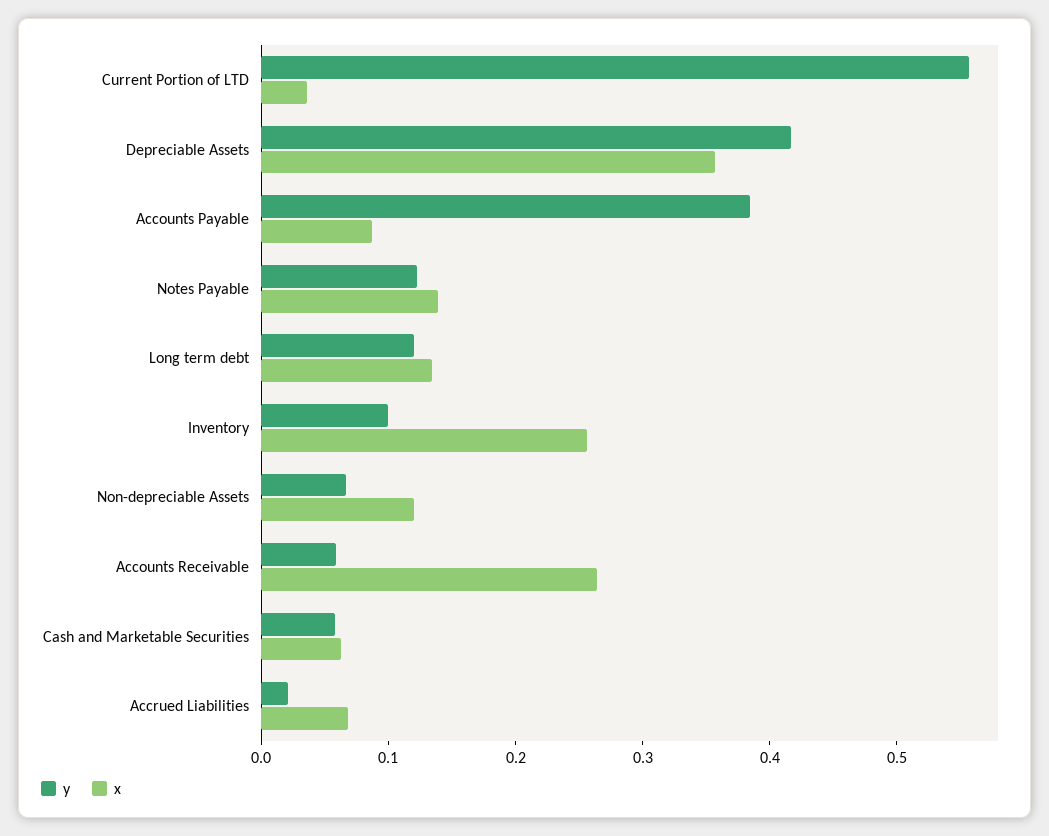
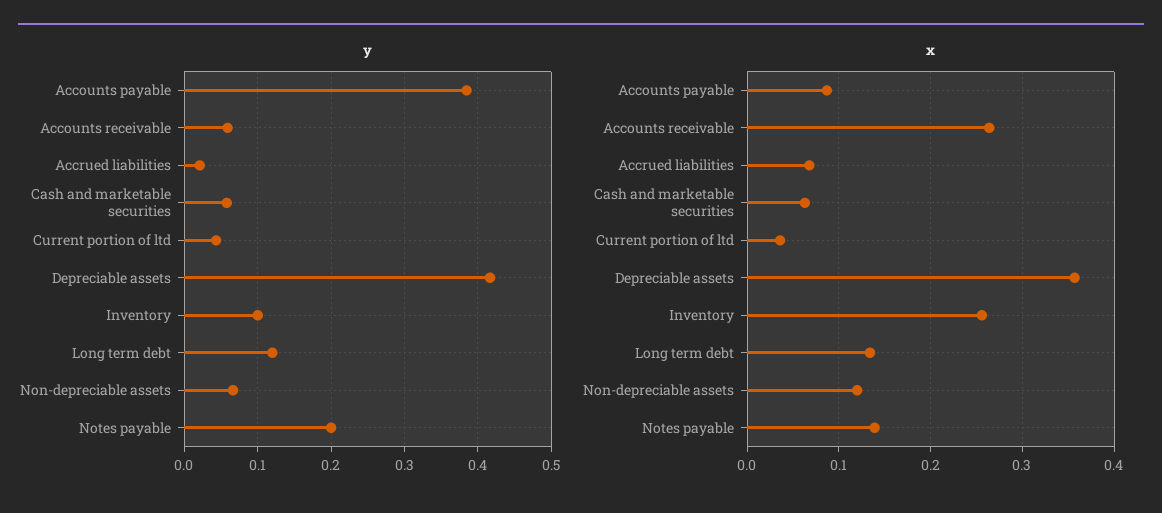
y, Current Portion of LTD: 0.56 -> 0.04
y, Notes Payable: 0.12 -> 0.2

